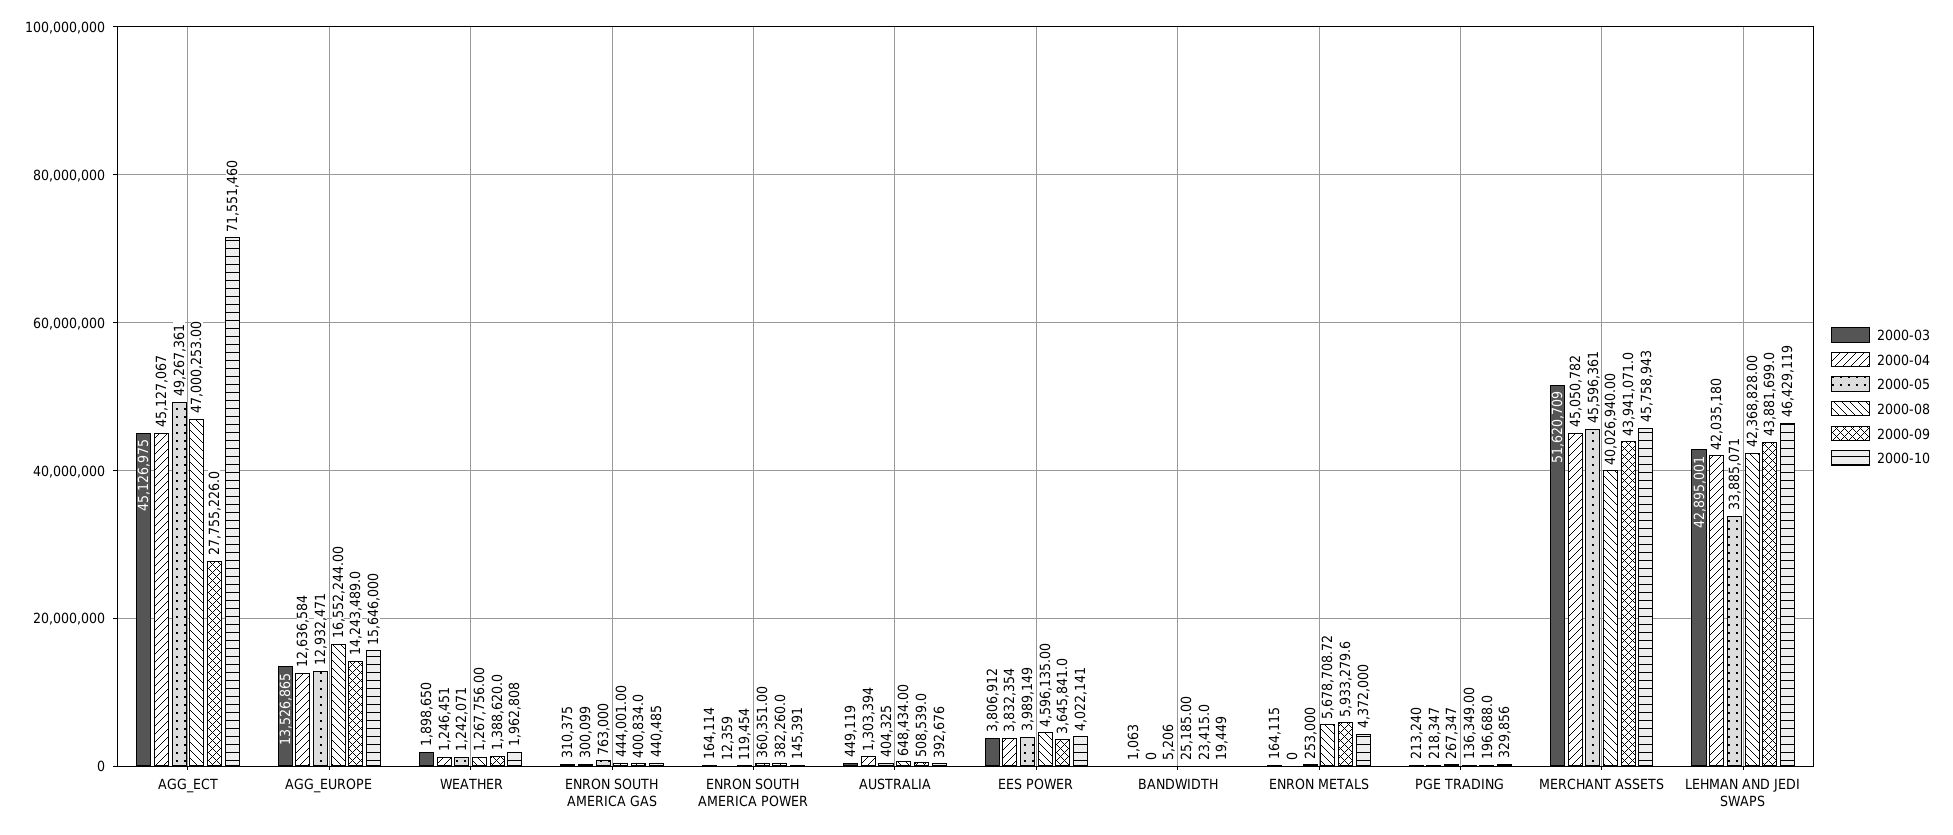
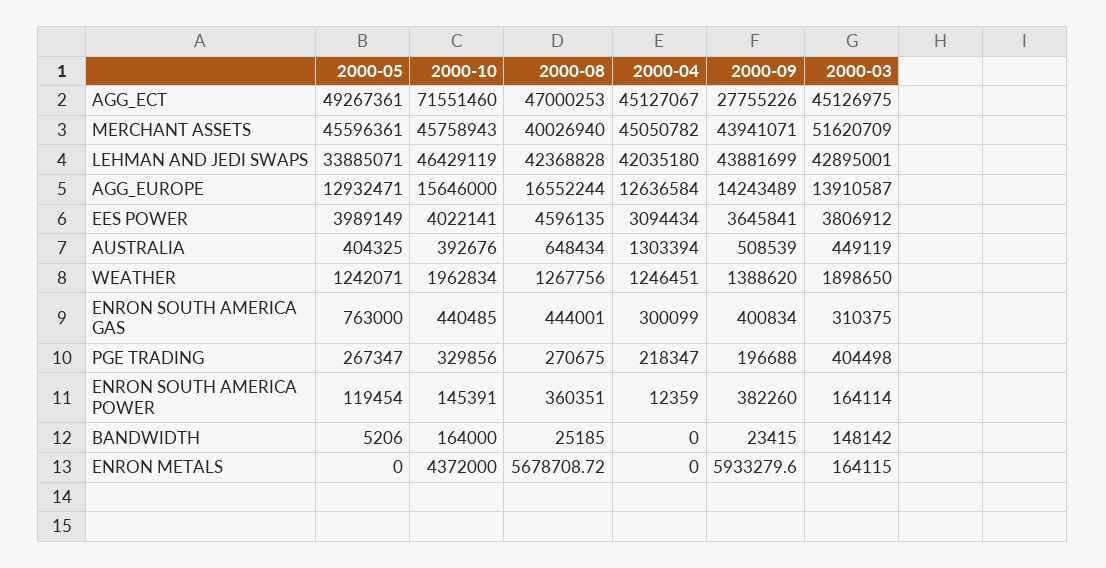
2000-03, AGG_EUROPE: 13526865 -> 13910587
2000-10, WEATHER: 1962808 -> 1962834
2000-04, EES POWER: 3832354 -> 3094434
2000-03, BANDWIDTH: 1063 -> 148142
2000-10, BANDWIDTH: 19449 -> 164000
2000-05, ENRON METALS: 253000 -> 0
2000-03, PGE TRADING: 213240 -> 404498
2000-08, PGE TRADING: 136349 -> 270675

